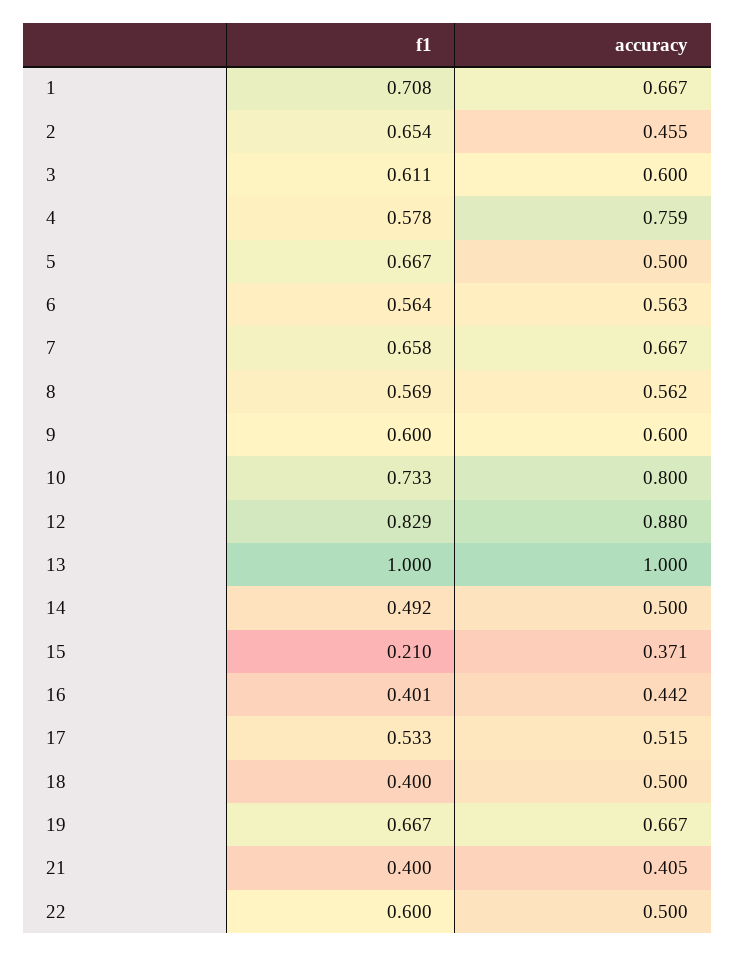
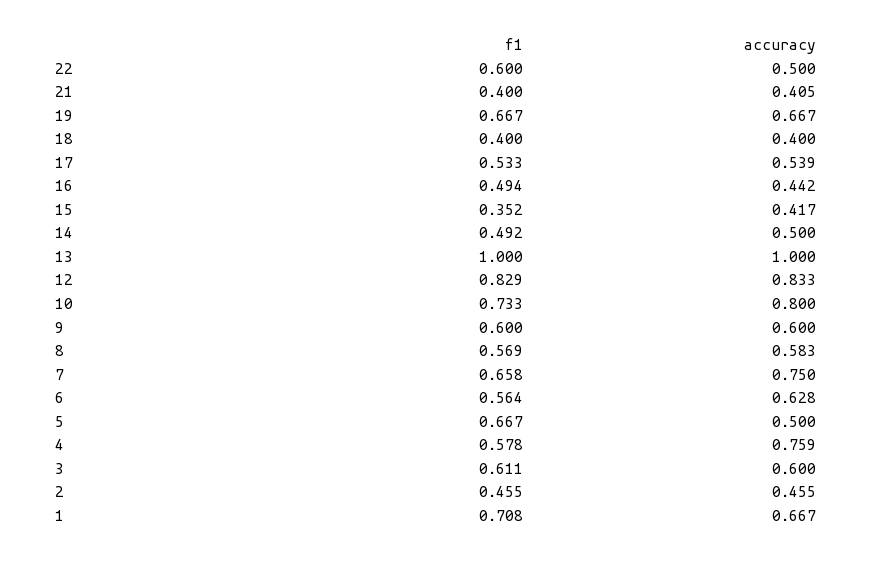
f1, 2: 0.654 -> 0.455
accuracy, 6: 0.563 -> 0.628
accuracy, 7: 0.667 -> 0.75
accuracy, 8: 0.562 -> 0.583
accuracy, 12: 0.88 -> 0.833
f1, 15: 0.21 -> 0.352
accuracy, 15: 0.371 -> 0.417
f1, 16: 0.401 -> 0.494
accuracy, 17: 0.515 -> 0.539
accuracy, 18: 0.5 -> 0.4

